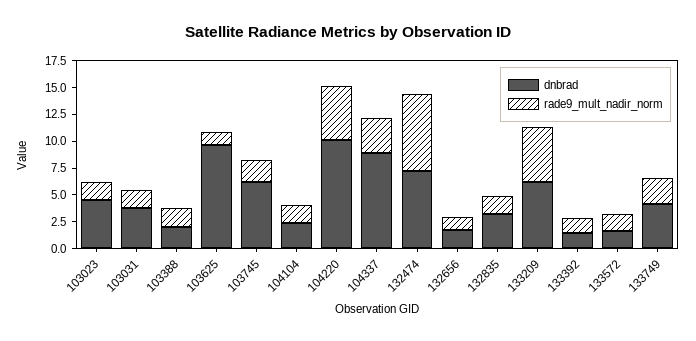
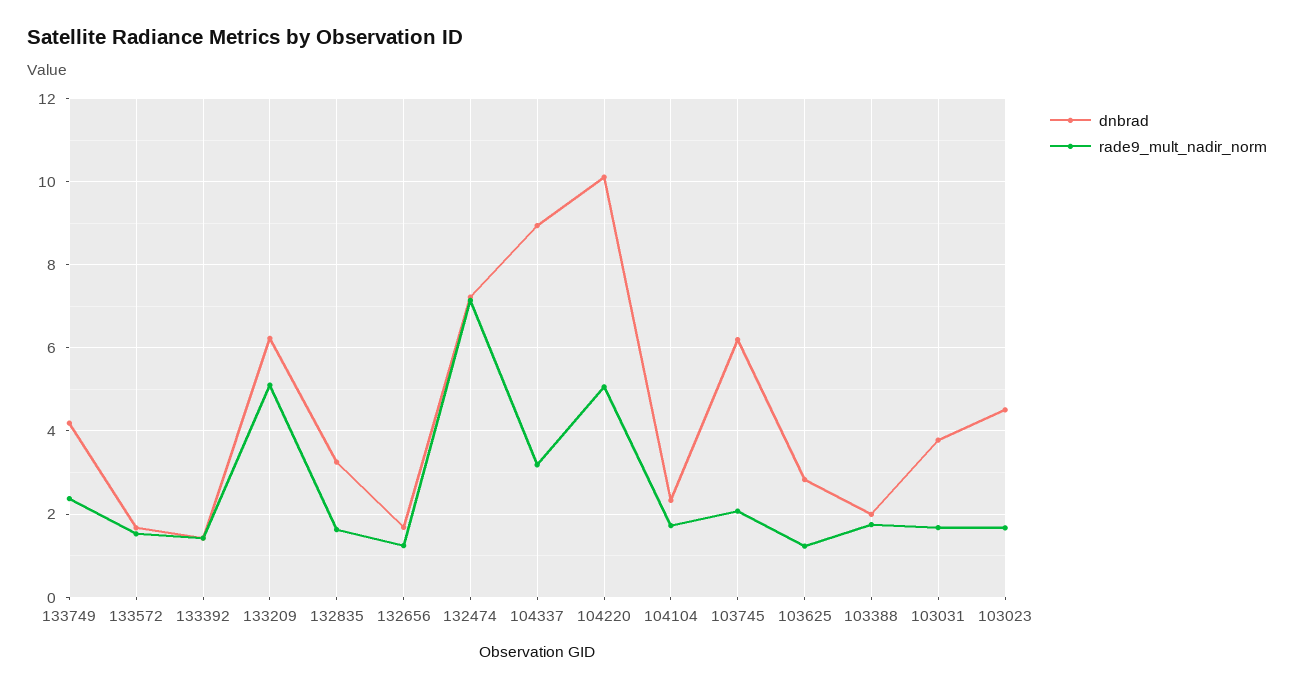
dnbrad, 103625: 10 -> 2.8

